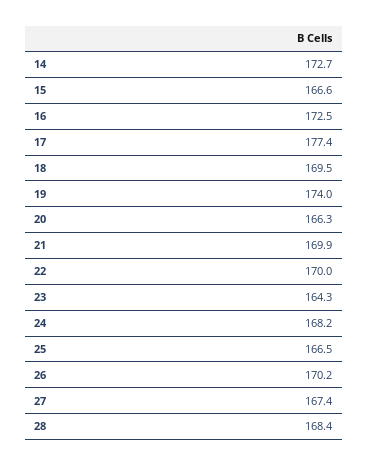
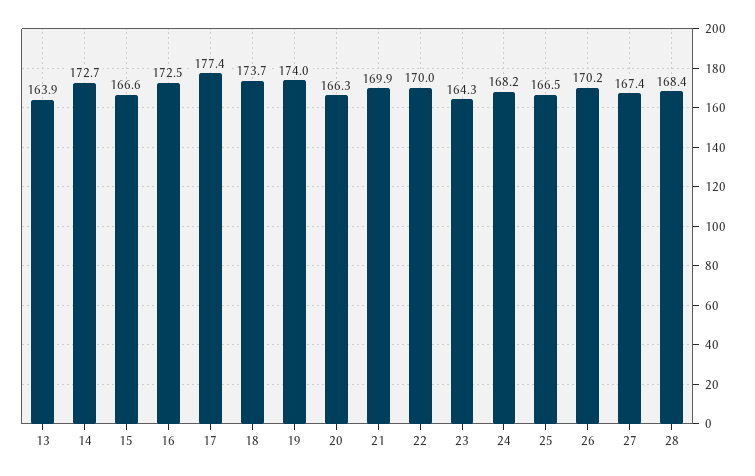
18: 169.5 -> 173.7
13: none -> 163.9

